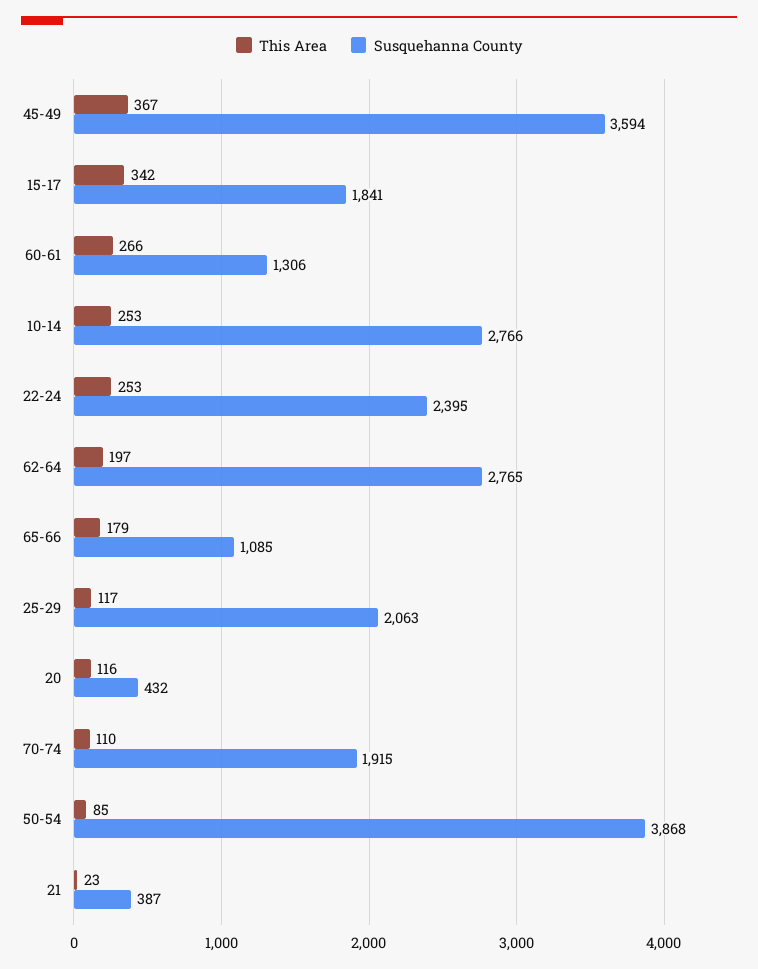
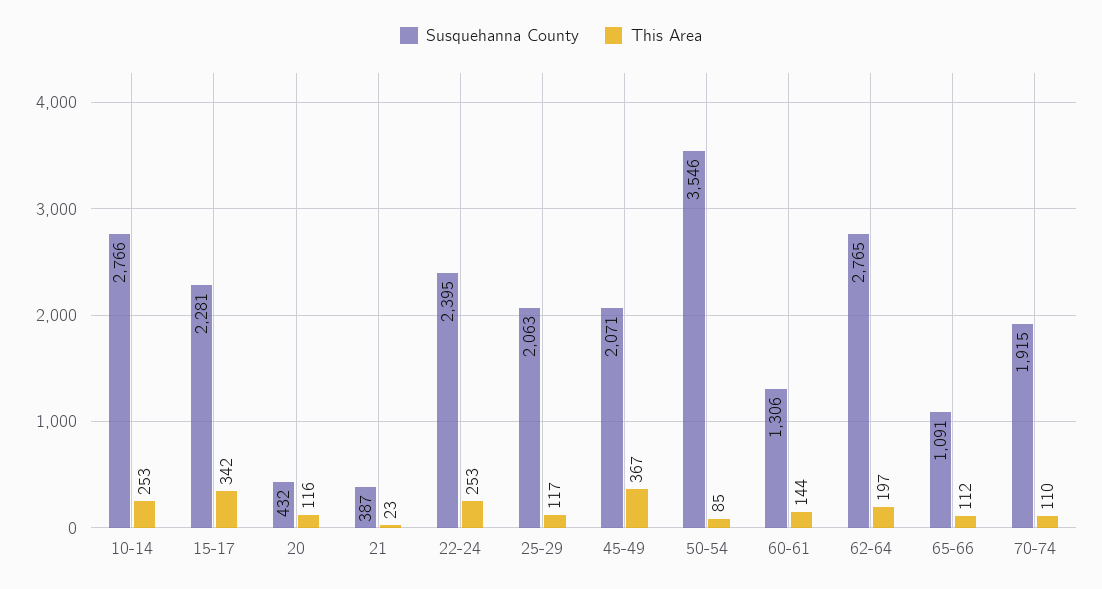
Susquehanna County, 45-49: 3594 -> 2071
Susquehanna County, 15-17: 1841 -> 2281
This Area, 60-61: 266 -> 144
This Area, 65-66: 179 -> 112
Susquehanna County, 65-66: 1085 -> 1091
Susquehanna County, 50-54: 3868 -> 3546

